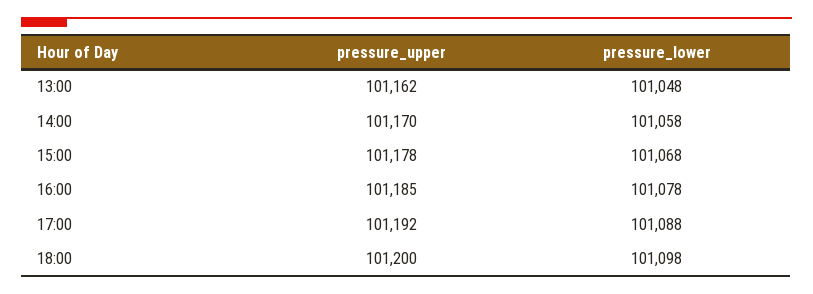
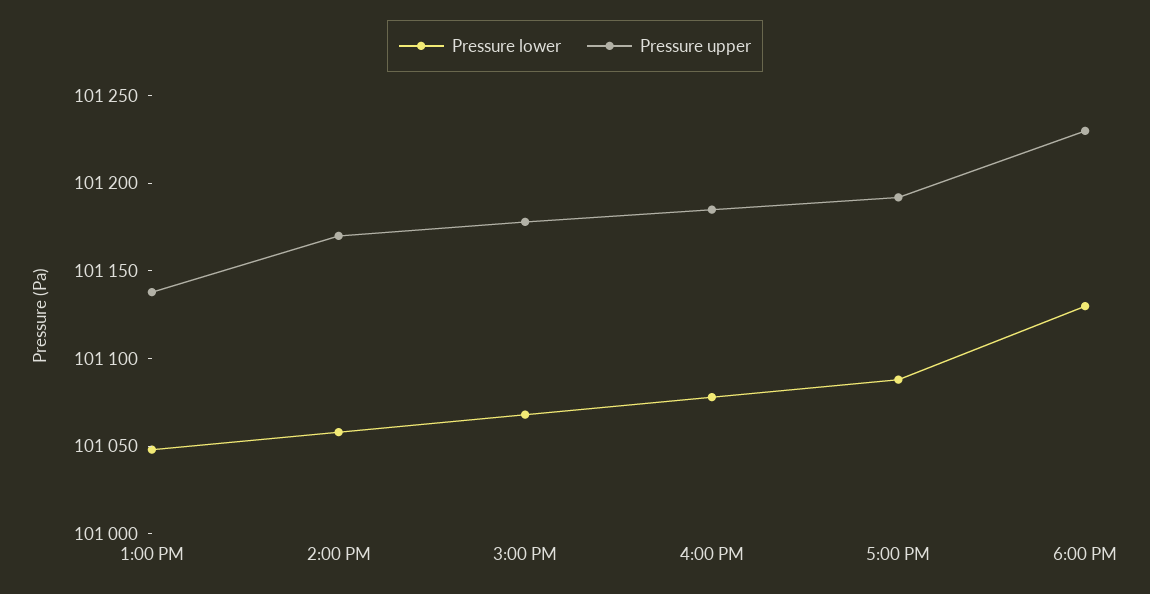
pressure_upper, 13:00: 101162 -> 101140
pressure_upper, 18:00: 101200 -> 101230
pressure_lower, 18:00: 101098 -> 101130

